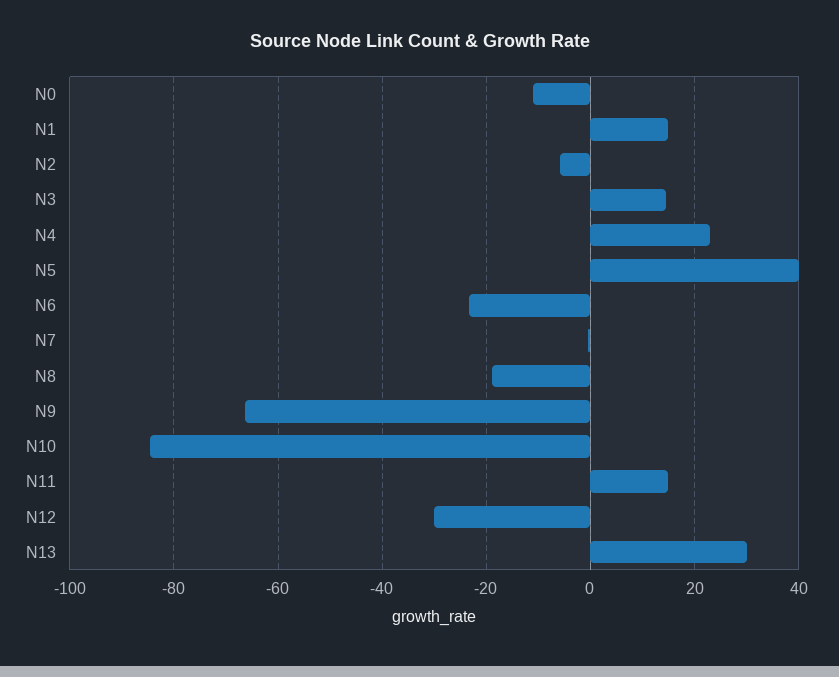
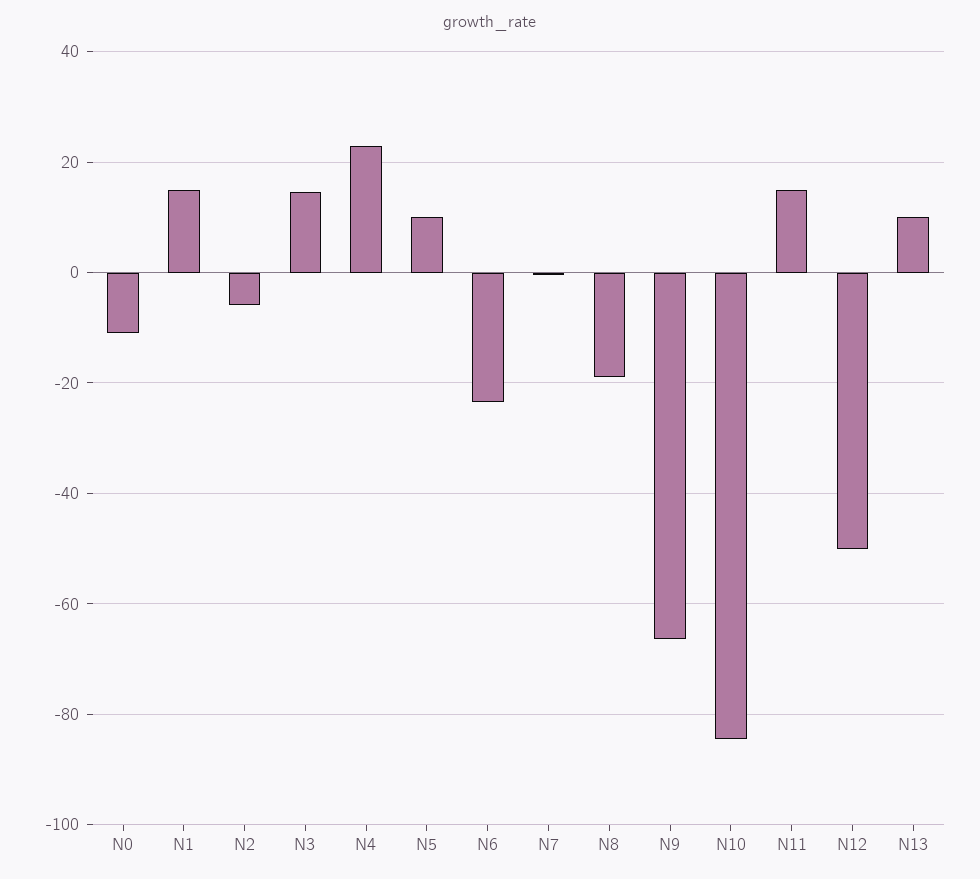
N5: 40 -> 10
N12: -30 -> -50
N13: 30 -> 10

